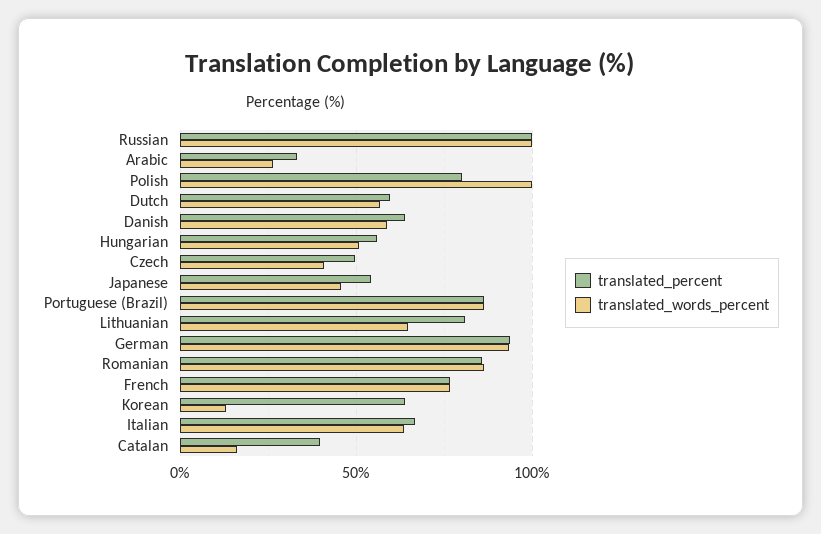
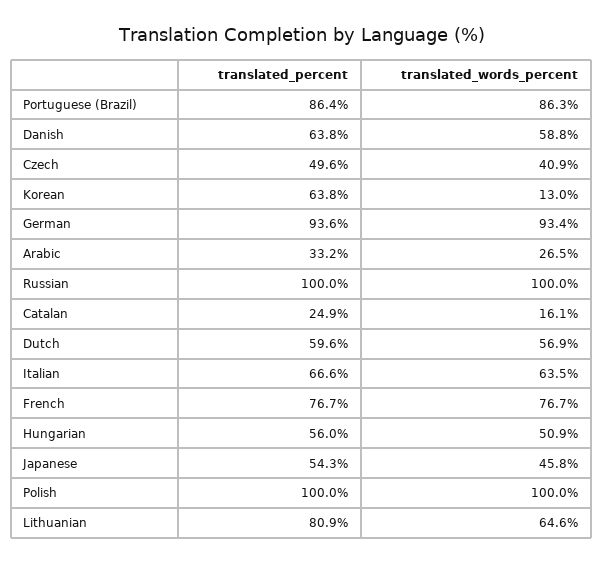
translated_percent, Polish: 80 -> 100
translated_percent, Romanian: 85 -> none
translated_words_percent, Romanian: 85 -> none
translated_percent, Catalan: 40 -> 24.9

